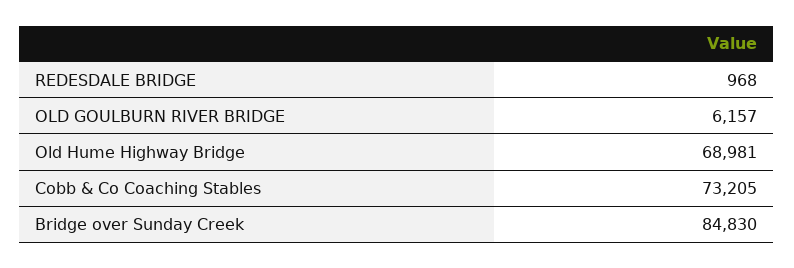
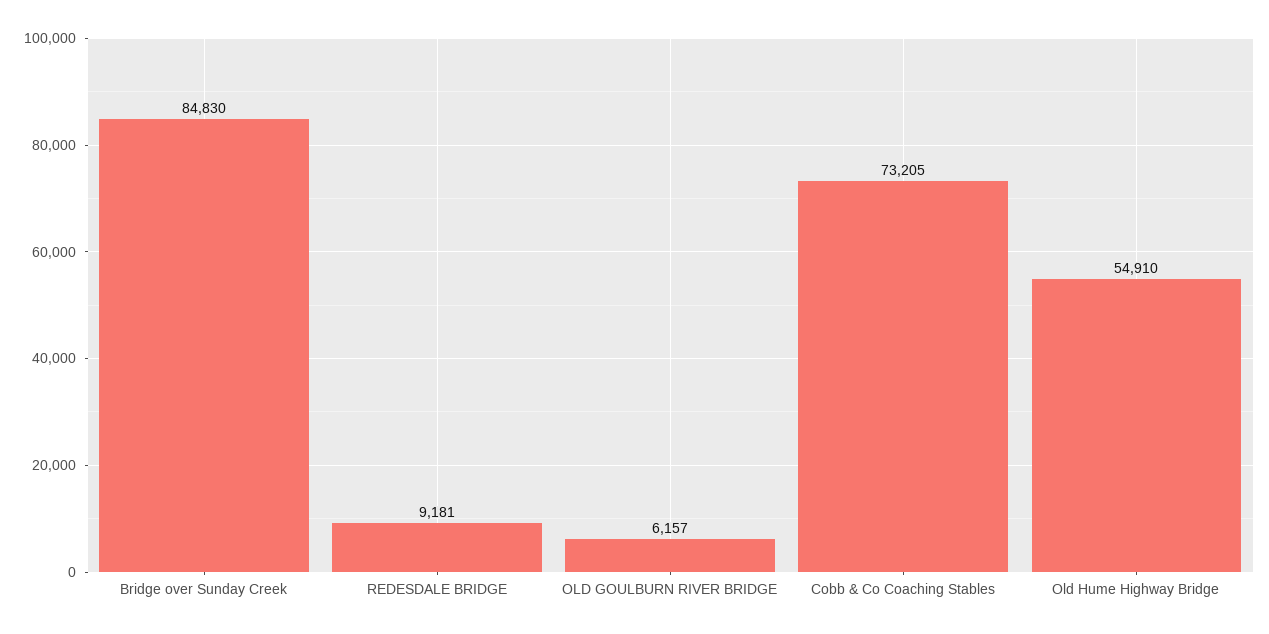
REDESDALE BRIDGE: 968 -> 9181
Old Hume Highway Bridge: 68981 -> 54910

